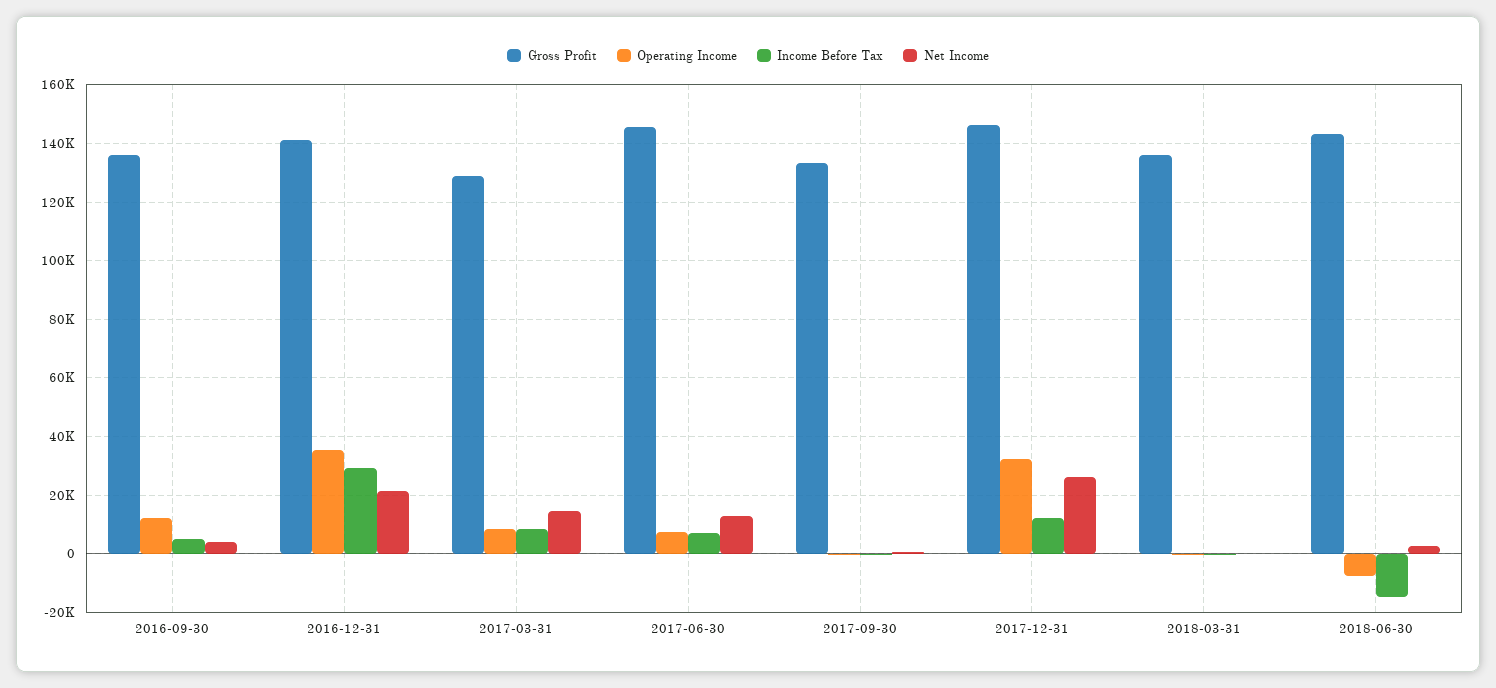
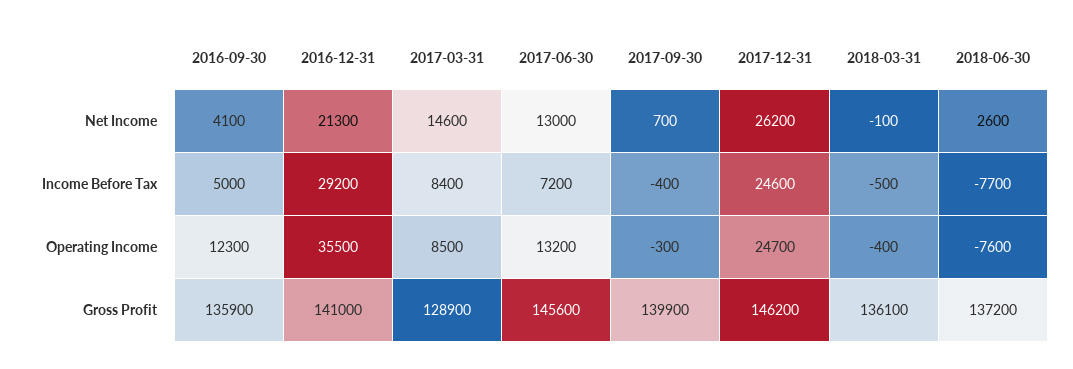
Operating Income, 2017-06-30: 7500 -> 13200
Gross Profit, 2017-09-30: 132500 -> 139900
Operating Income, 2017-12-31: 32500 -> 24700
Income Before Tax, 2017-12-31: 12500 -> 24600
Gross Profit, 2018-06-30: 142500 -> 137200
Income Before Tax, 2018-06-30: -15000 -> -7700

